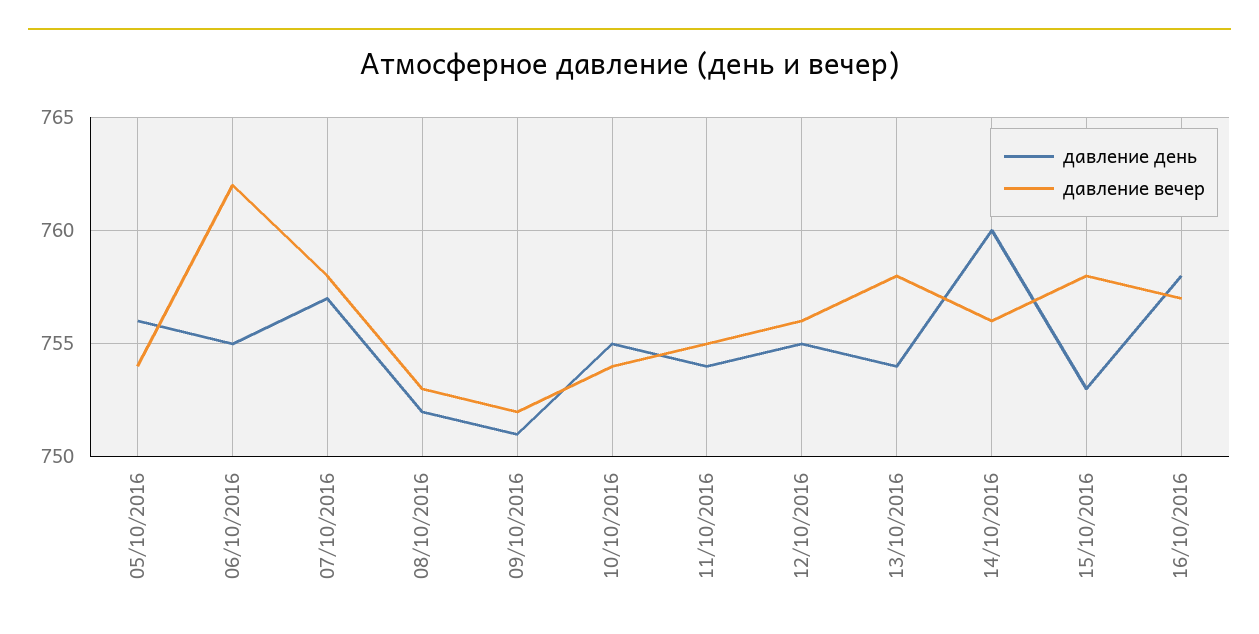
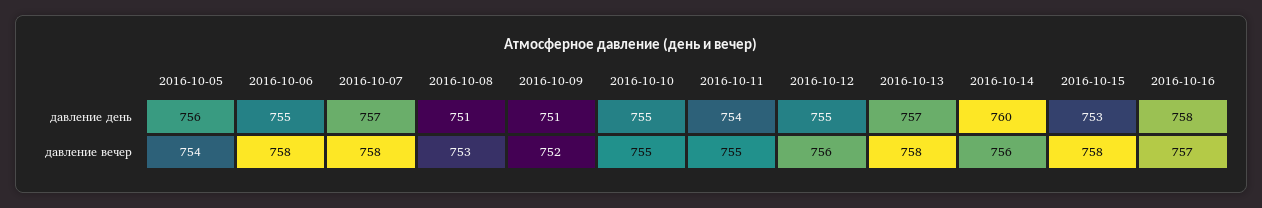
давление вечер, 06/10/2016: 762 -> 758
давление день, 08/10/2016: 752 -> 751
давление вечер, 10/10/2016: 754 -> 755
давление день, 13/10/2016: 754 -> 757

